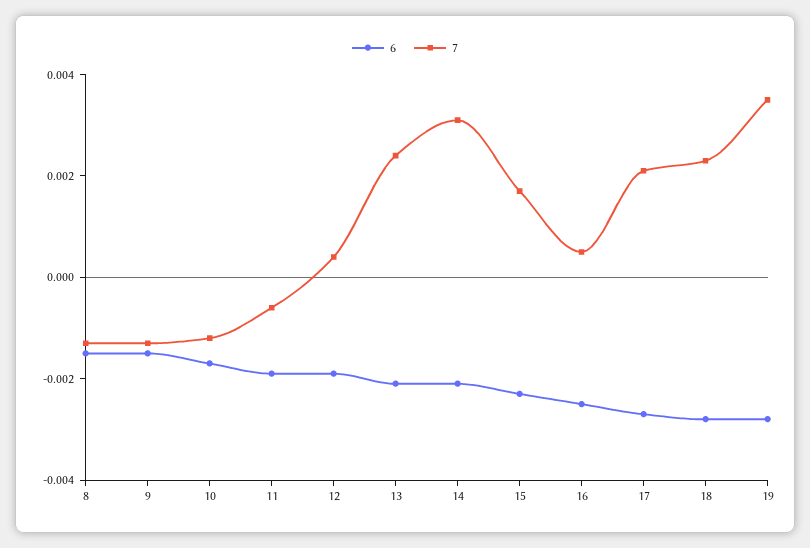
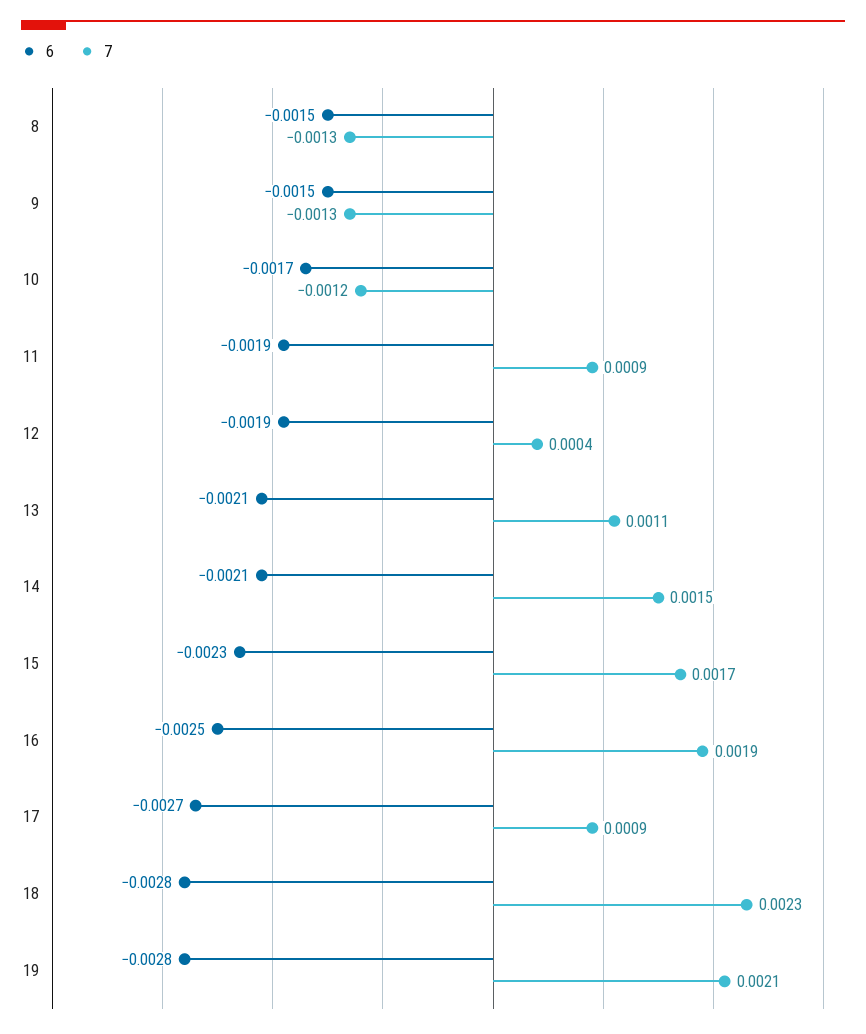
7, 11: -0.0005 -> 0.0009
7, 13: 0.0025 -> 0.0011
7, 14: 0.003 -> 0.0015
7, 16: 0.0005 -> 0.0019
7, 17: 0.002 -> 0.0009
7, 19: 0.0035 -> 0.0021

